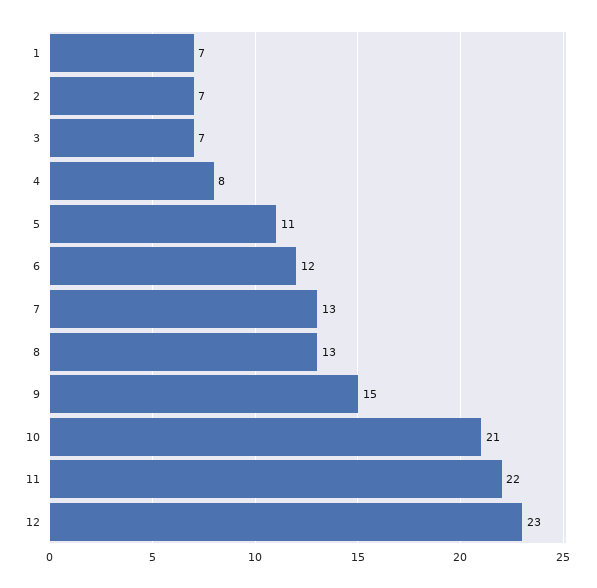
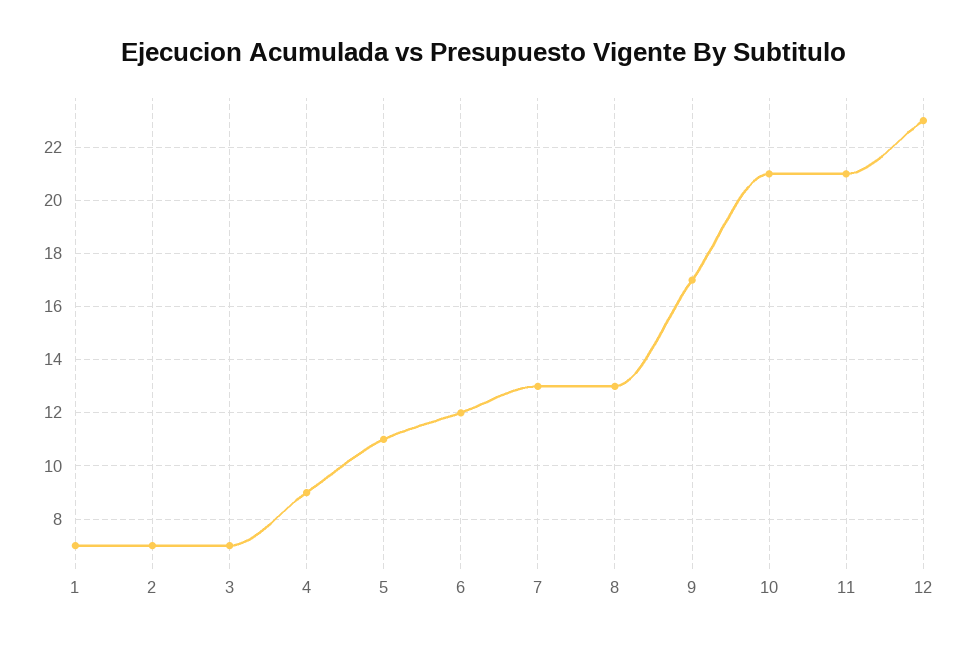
4: 8 -> 9
9: 15 -> 17
11: 22 -> 21

